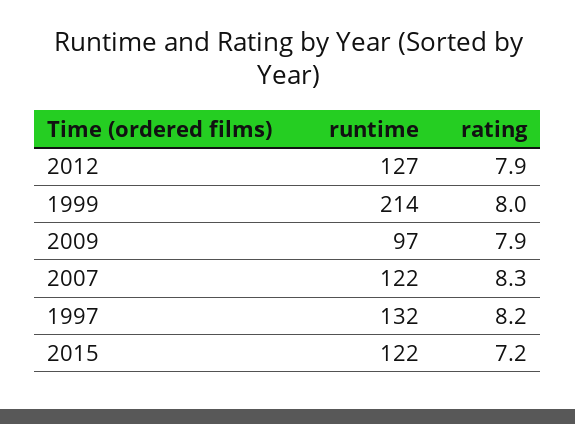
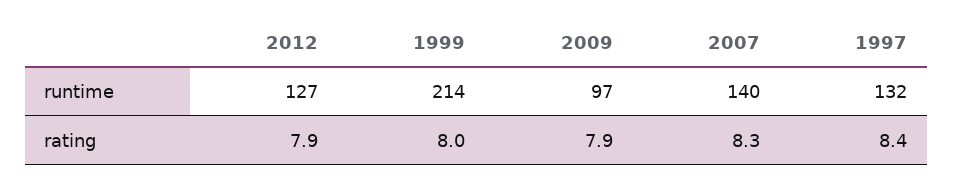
runtime, 2007: 122 -> 140
rating, 1997: 8.2 -> 8.4
runtime, 2015: 122 -> none
rating, 2015: 7.2 -> none

